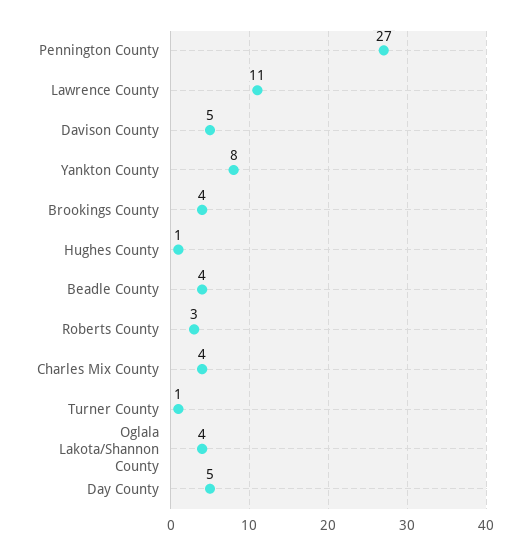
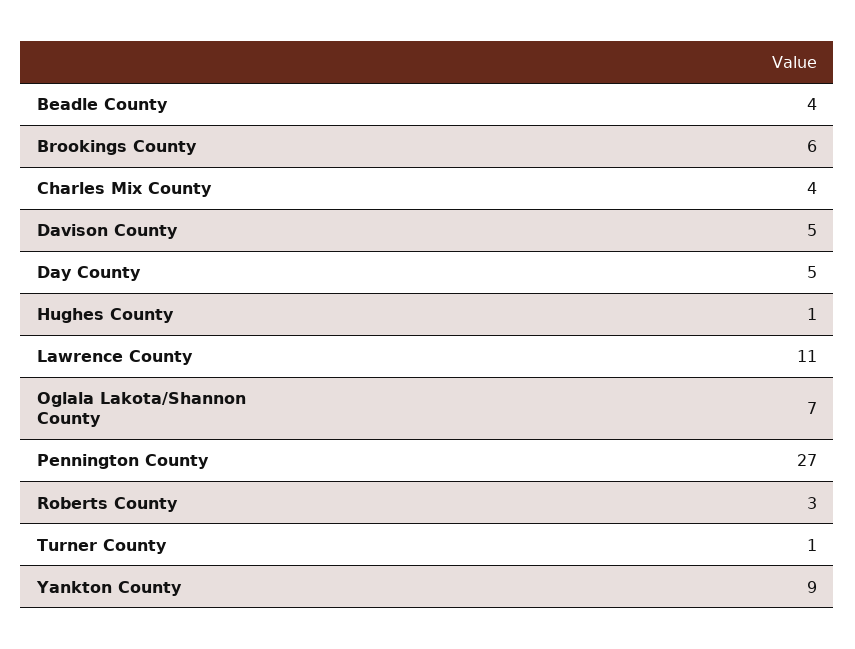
Yankton County: 8 -> 9
Brookings County: 4 -> 6
Oglala Lakota/Shannon County: 4 -> 7

